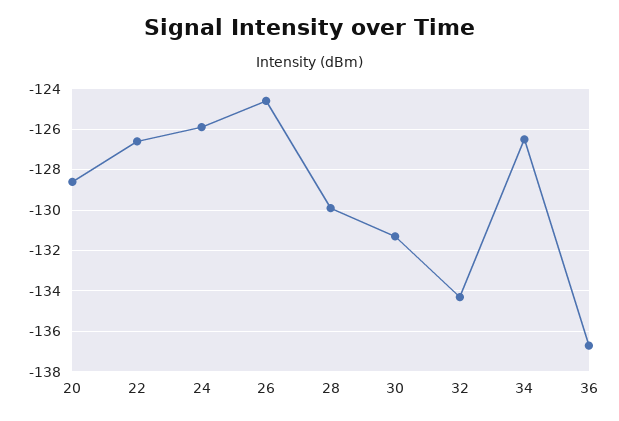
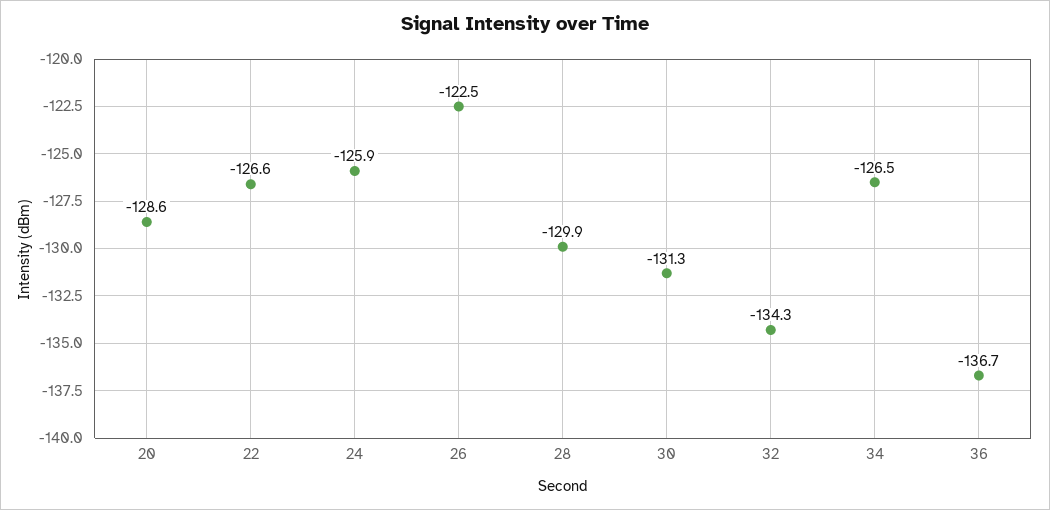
26: -124.5 -> -122.5

